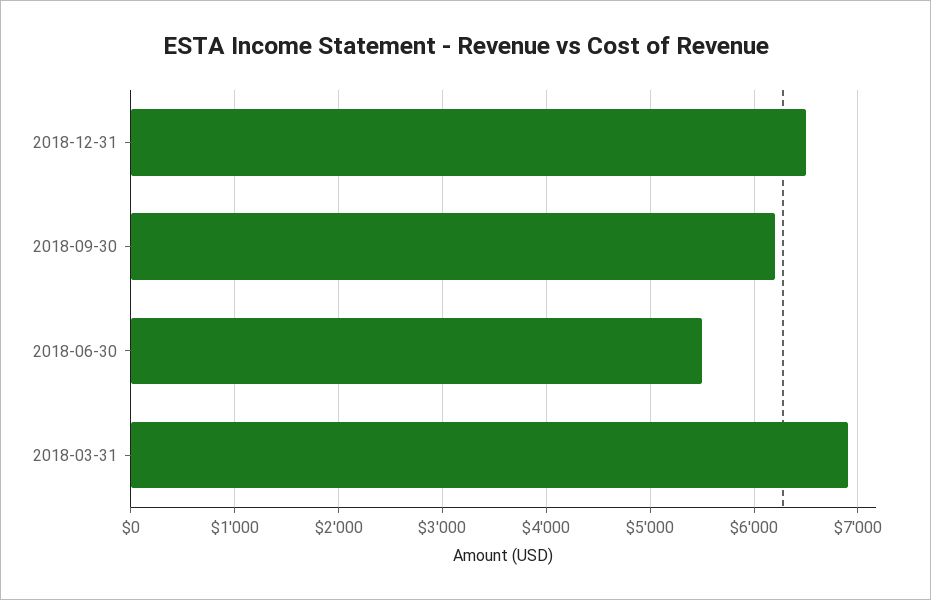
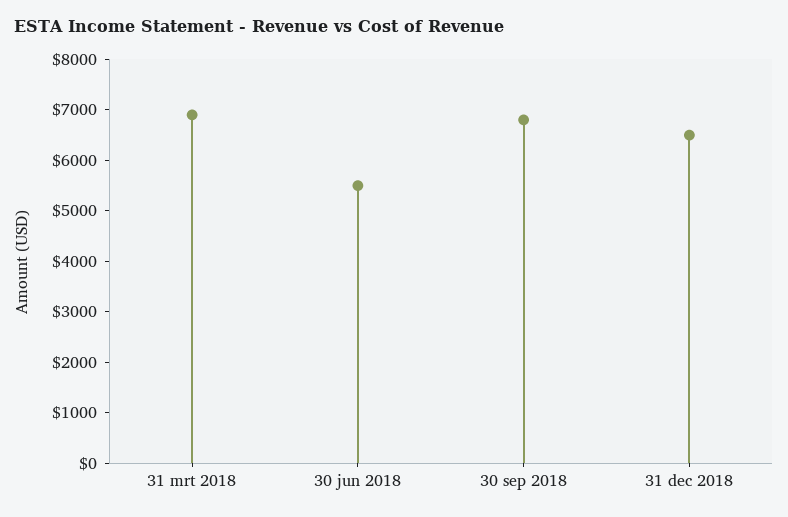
2018-09-30: 6200 -> 6800

